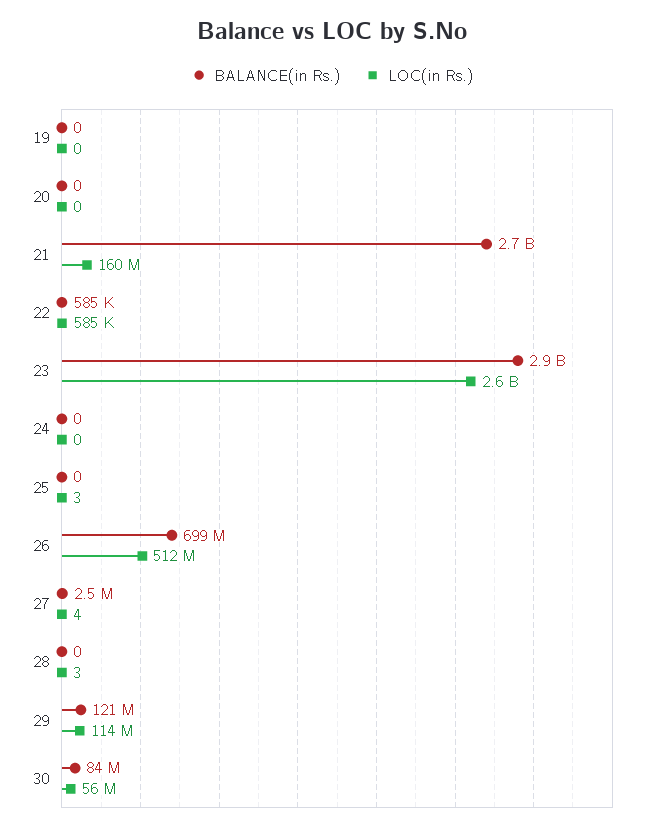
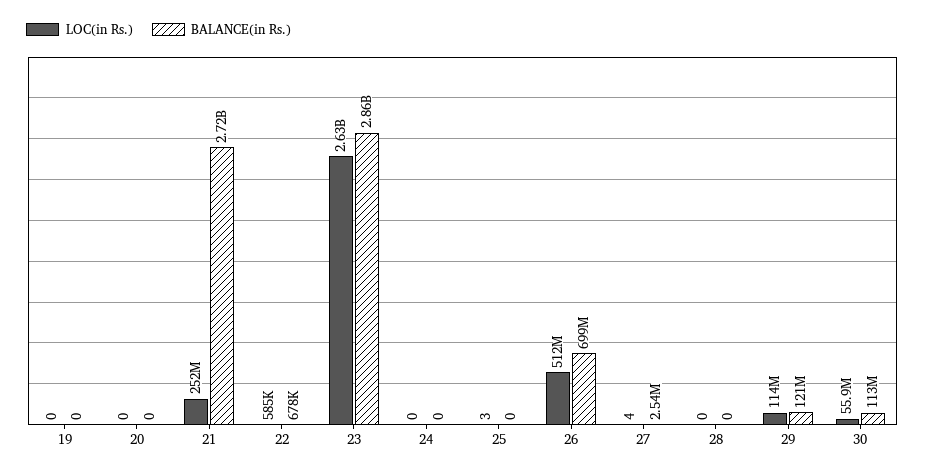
LOC(in Rs.), 21: 160000000 -> 252000000
BALANCE(in Rs.), 22: 585000 -> 678000
LOC(in Rs.), 28: 3 -> 0
BALANCE(in Rs.), 30: 84000000 -> 113000000

